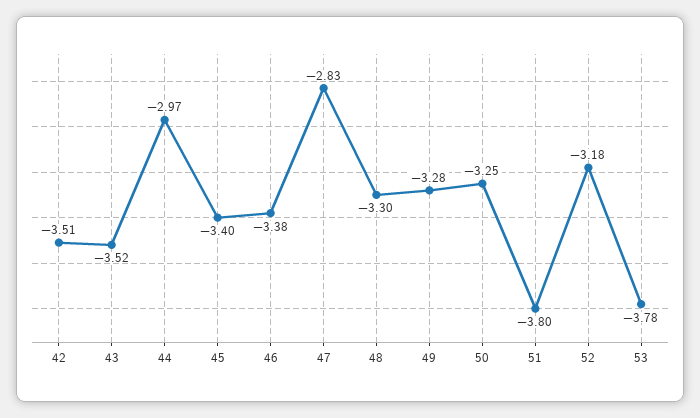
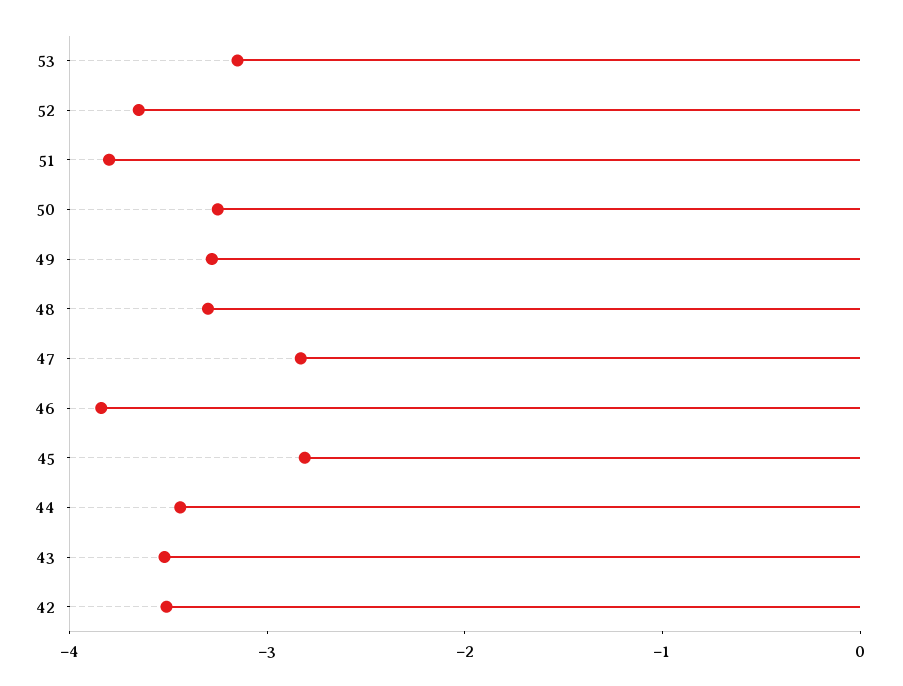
44: -2.97 -> -3.4
45: -3.4 -> -2.8
46: -3.38 -> -3.8
52: -3.18 -> -3.6
53: -3.78 -> -3.2

